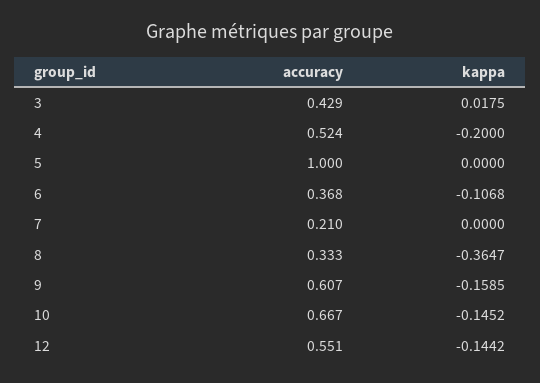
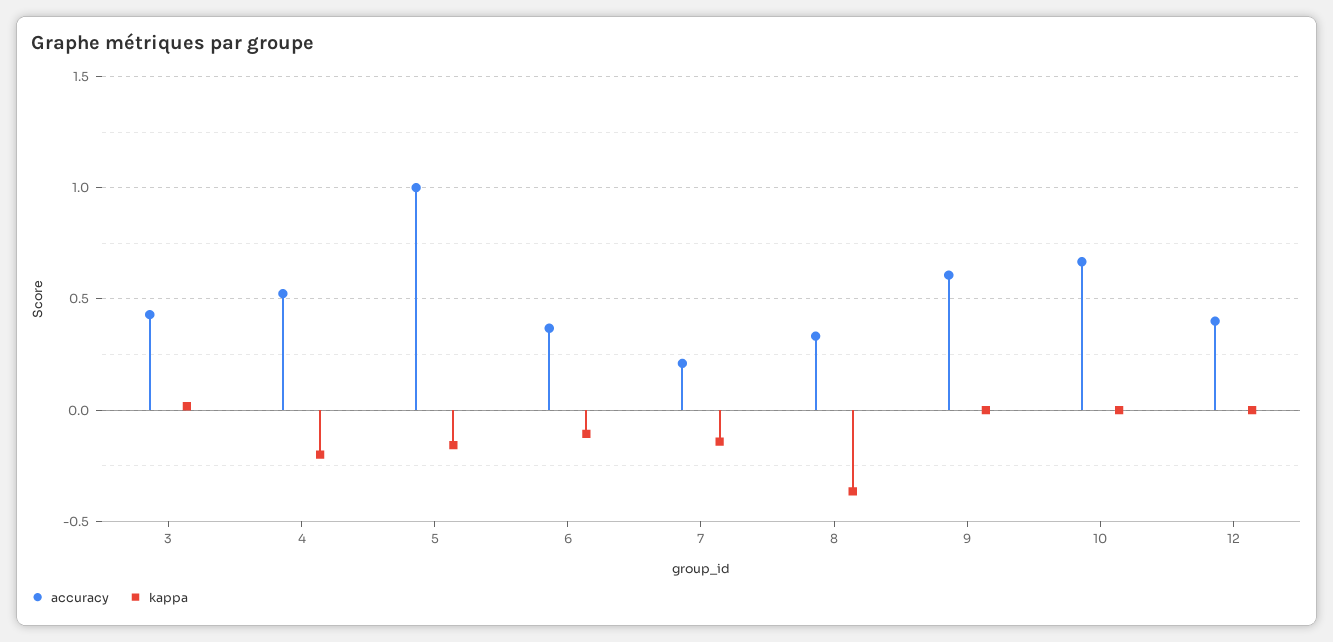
kappa, 5: 0 -> -0.15
kappa, 7: 0 -> -0.15
kappa, 9: -0.1585 -> 0
kappa, 10: -0.1452 -> 0
accuracy, 12: 0.551 -> 0.4
kappa, 12: -0.1442 -> 0

